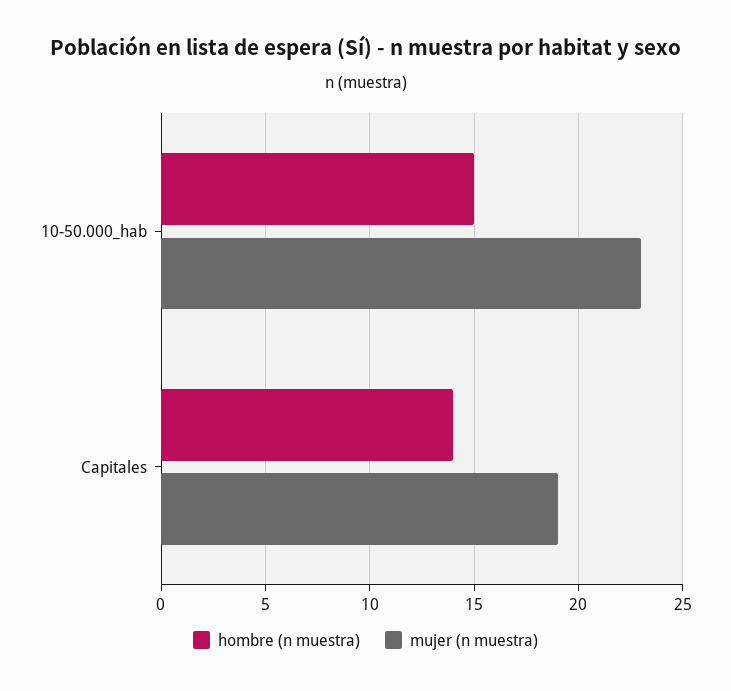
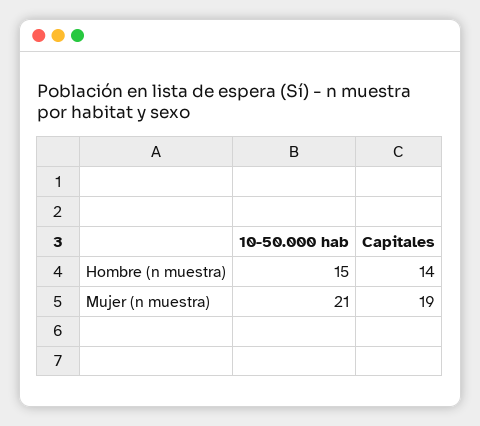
mujer (n muestra), 10-50.000_hab: 23 -> 21

